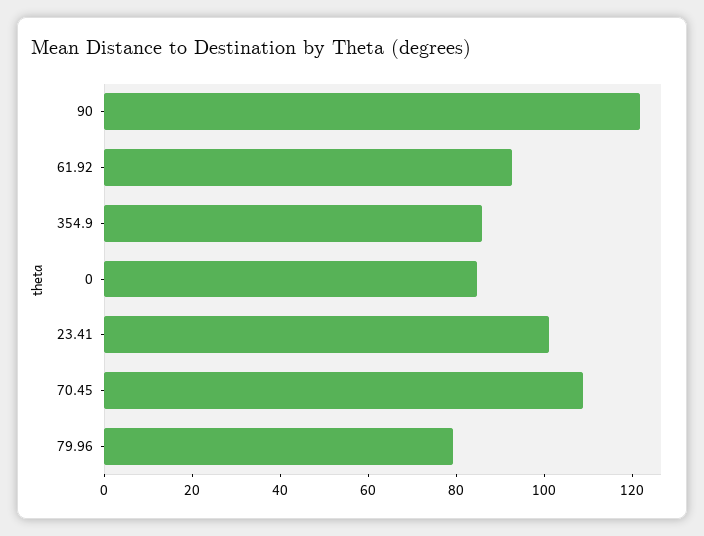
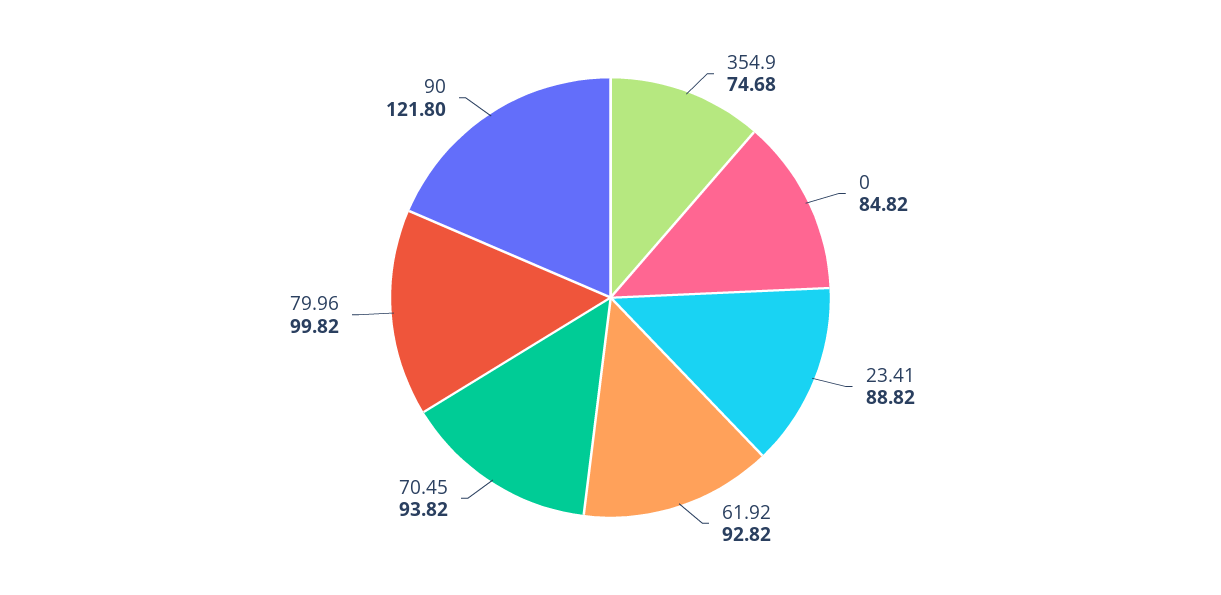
354.9: 85 -> 74.68
23.41: 100 -> 88.82
70.45: 110 -> 93.82
79.96: 80 -> 99.82

